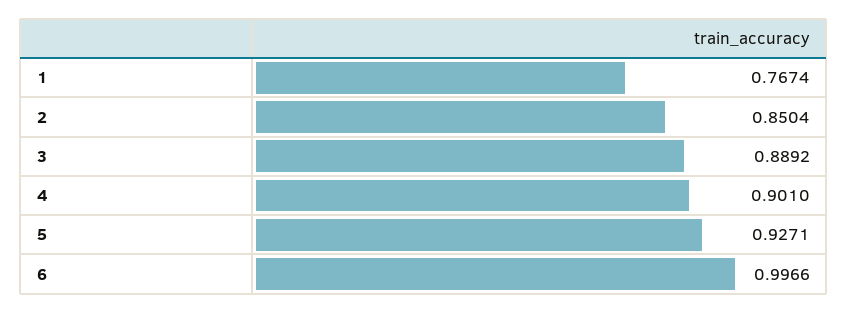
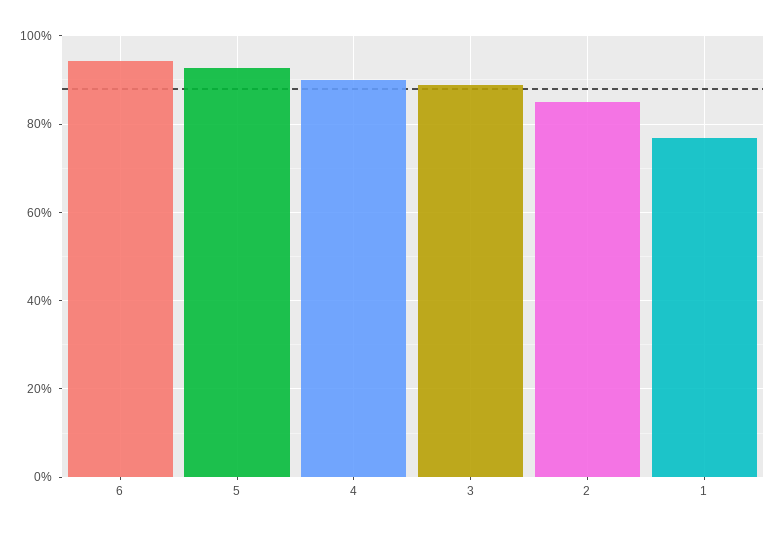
6: 0.9966 -> 0.94

